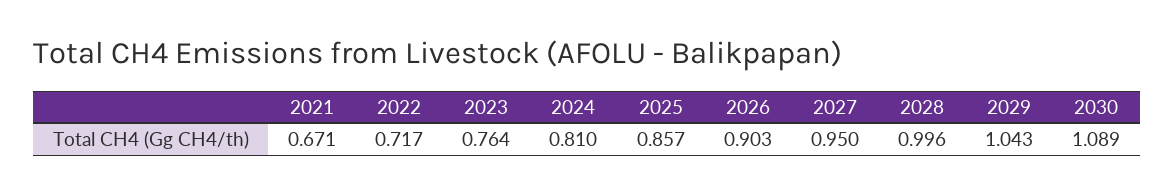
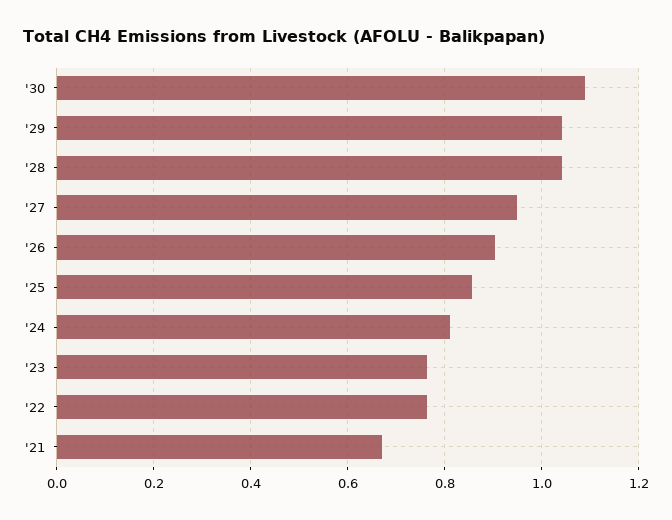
2022: 0.717 -> 0.76
2028: 0.996 -> 1.04

